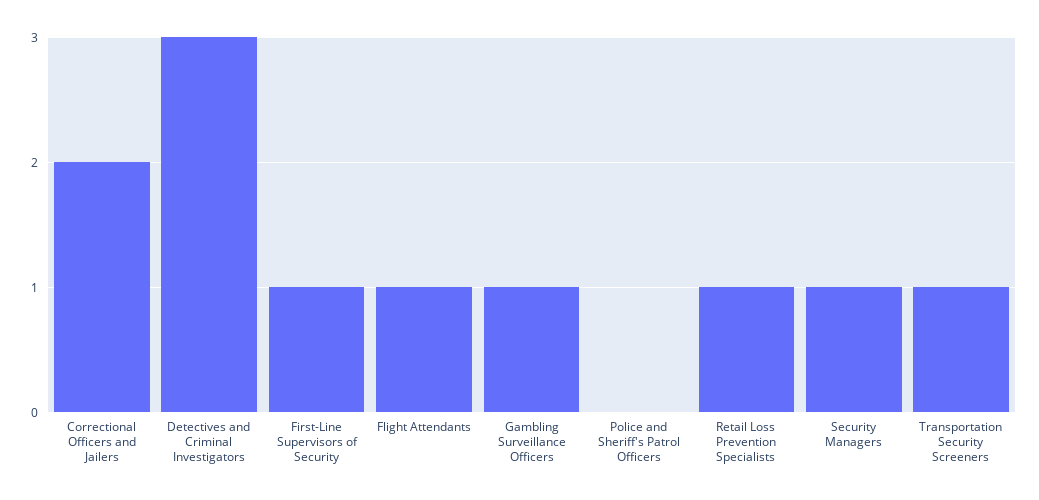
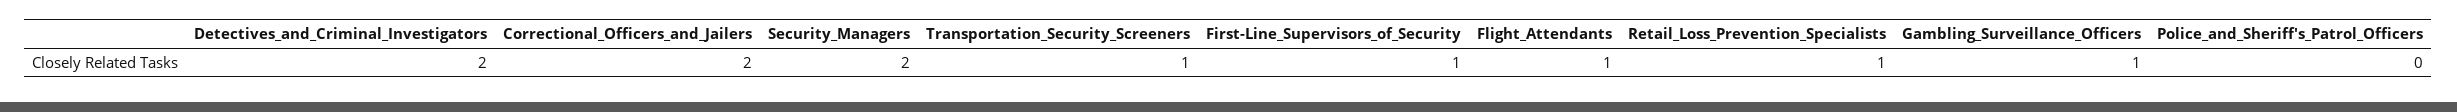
Detectives and Criminal Investigators: 3 -> 2
Security Managers: 1 -> 2

